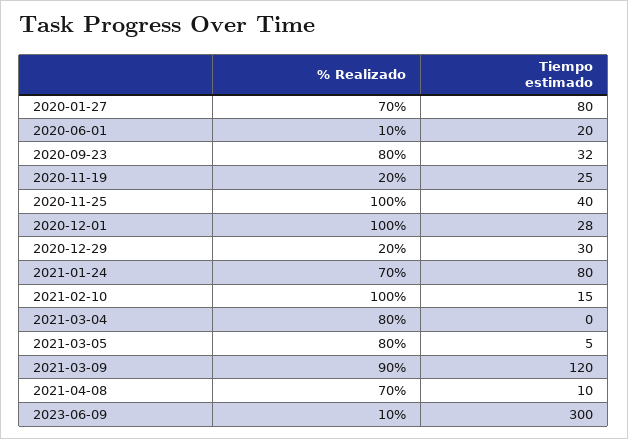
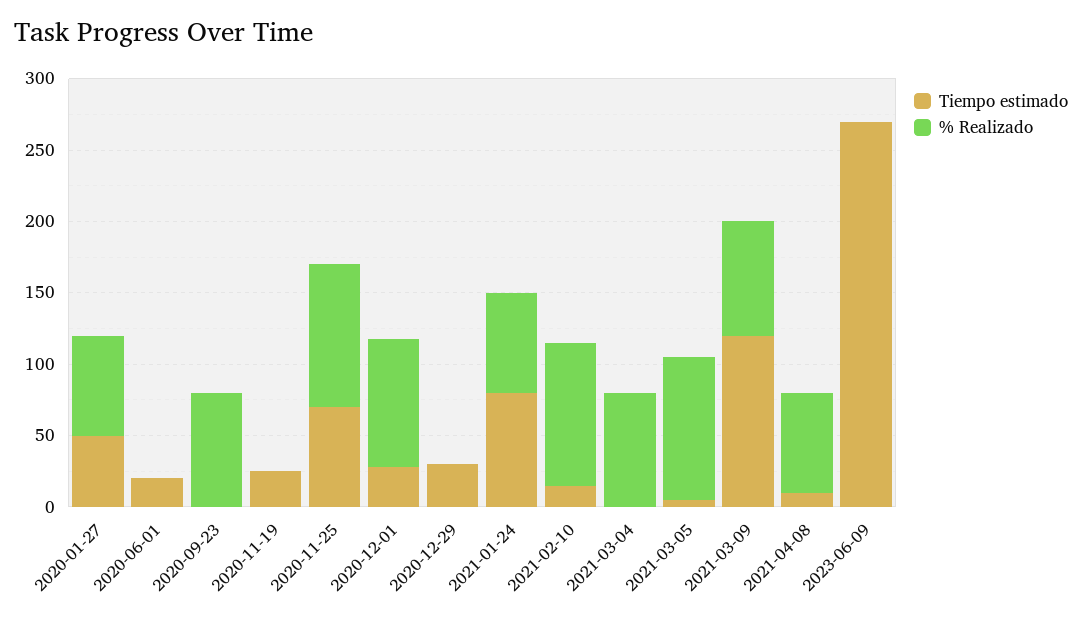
Tiempo estimado, 2020-01-27: 80 -> 50
% Realizado, 2020-06-01: 10 -> 0
Tiempo estimado, 2020-09-23: 32 -> 0
% Realizado, 2020-11-19: 20 -> 0
Tiempo estimado, 2020-11-25: 40 -> 70
% Realizado, 2020-12-01: 100 -> 90
% Realizado, 2020-12-29: 20 -> 0
% Realizado, 2021-03-05: 80 -> 100
% Realizado, 2021-03-09: 90 -> 80
% Realizado, 2023-06-09: 10 -> 0
Tiempo estimado, 2023-06-09: 300 -> 270

